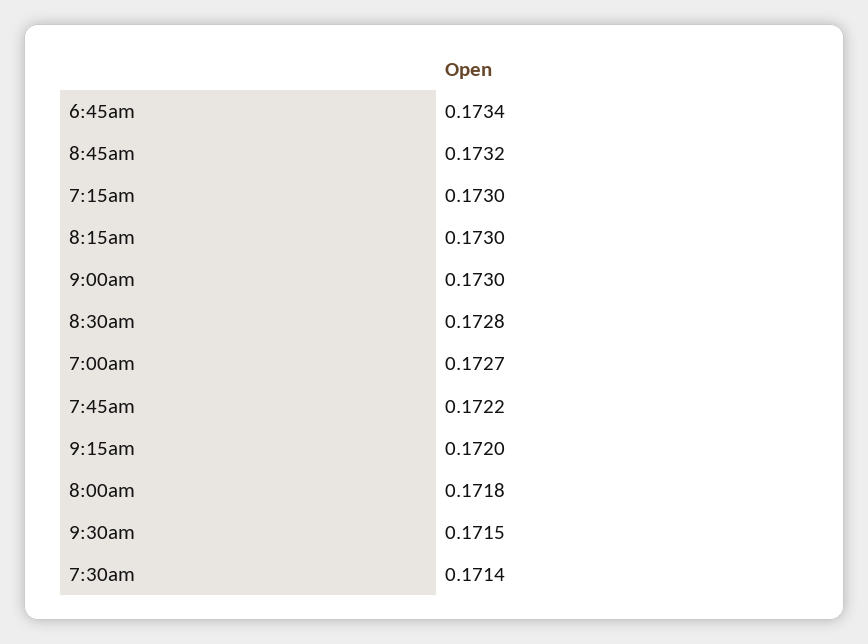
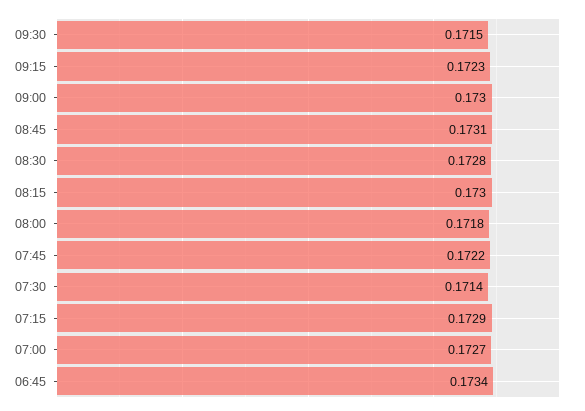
8:45am: 0.1732 -> 0.1731
7:15am: 0.173 -> 0.1729
9:15am: 0.172 -> 0.1723

